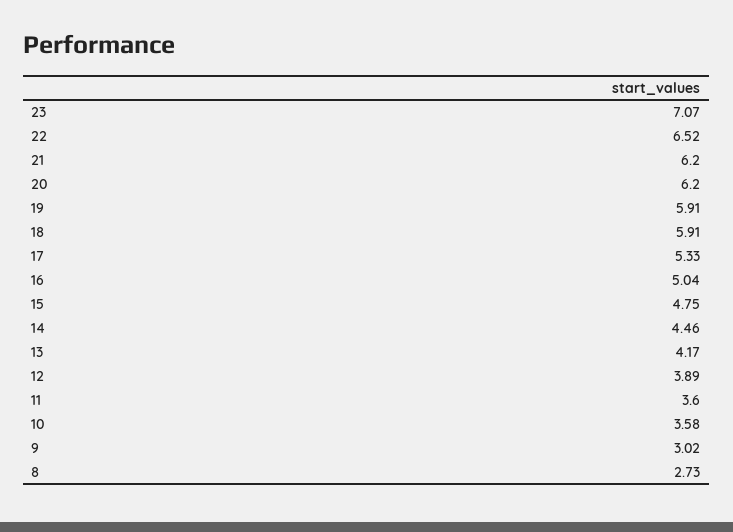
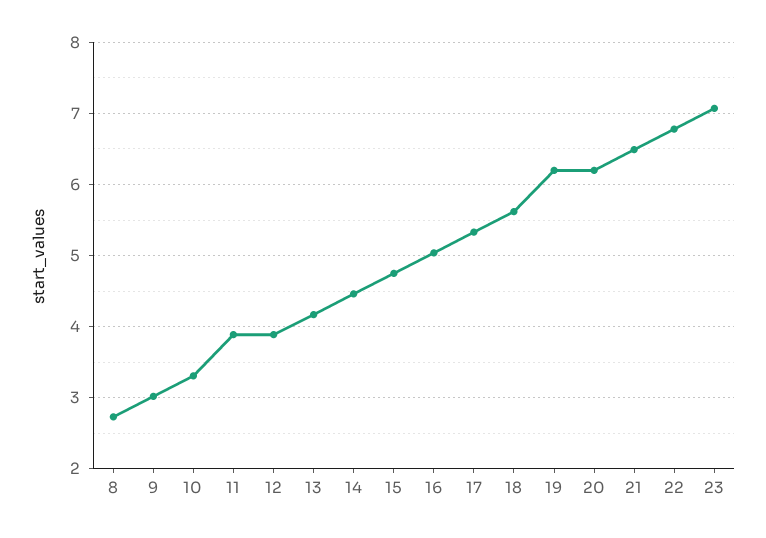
22: 6.52 -> 6.8
21: 6.2 -> 6.5
19: 5.91 -> 6.2
18: 5.91 -> 5.6
11: 3.6 -> 3.9
10: 3.58 -> 3.3

